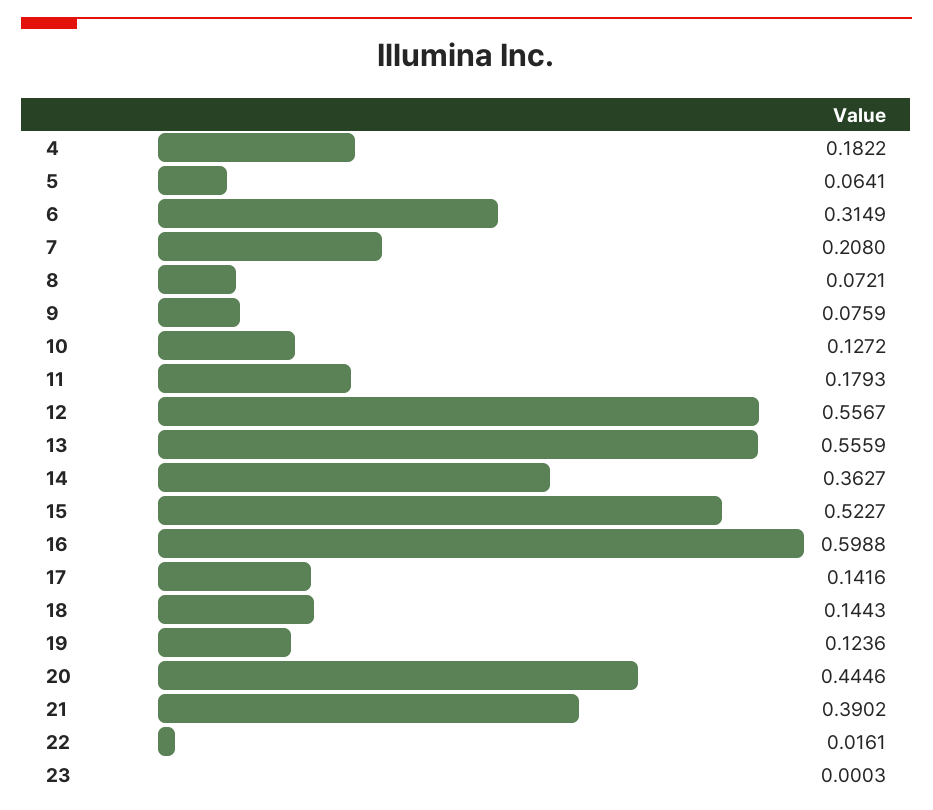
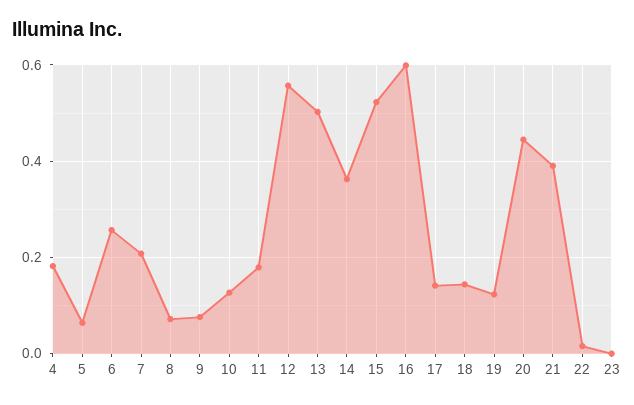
6: 0.3149 -> 0.26
13: 0.5559 -> 0.5

